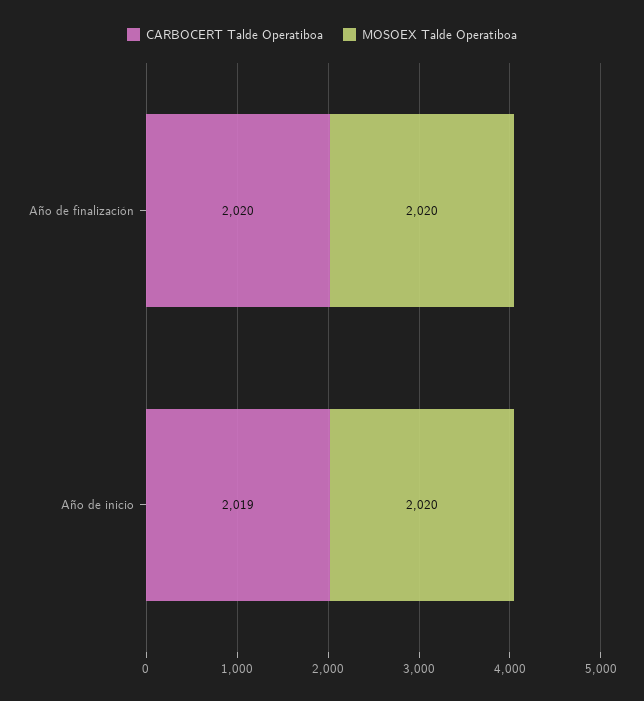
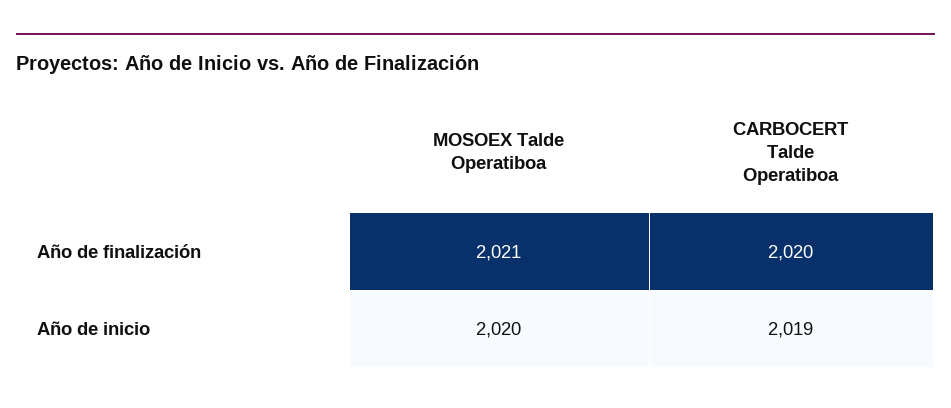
MOSOEX Talde Operatiboa, Año de finalización: 2020 -> 2021

